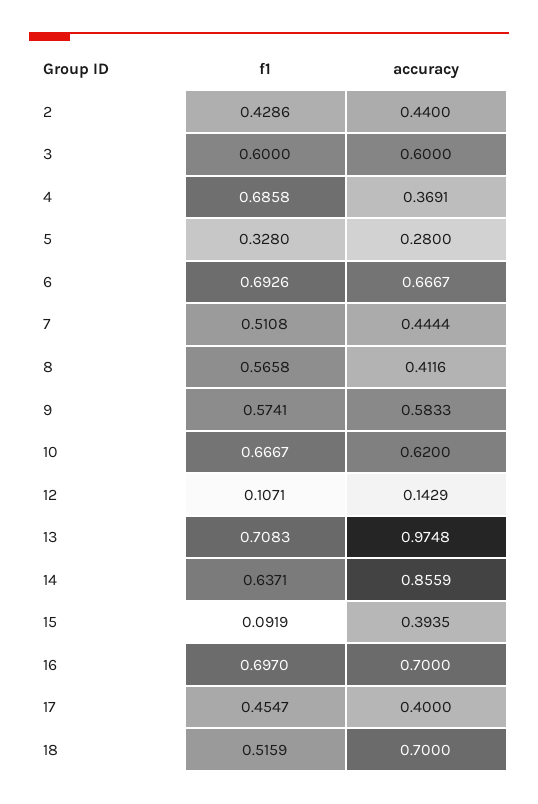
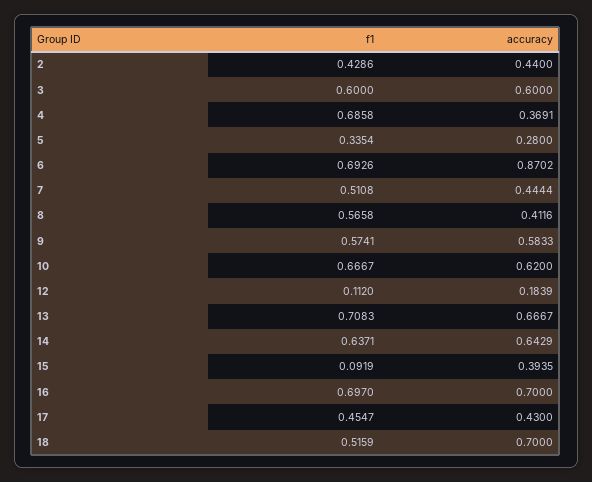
f1, 5: 0.328 -> 0.3354
accuracy, 6: 0.6667 -> 0.8702
f1, 12: 0.1071 -> 0.112
accuracy, 12: 0.1429 -> 0.1839
accuracy, 13: 0.9748 -> 0.6667
accuracy, 14: 0.8559 -> 0.6429
accuracy, 17: 0.4 -> 0.43

